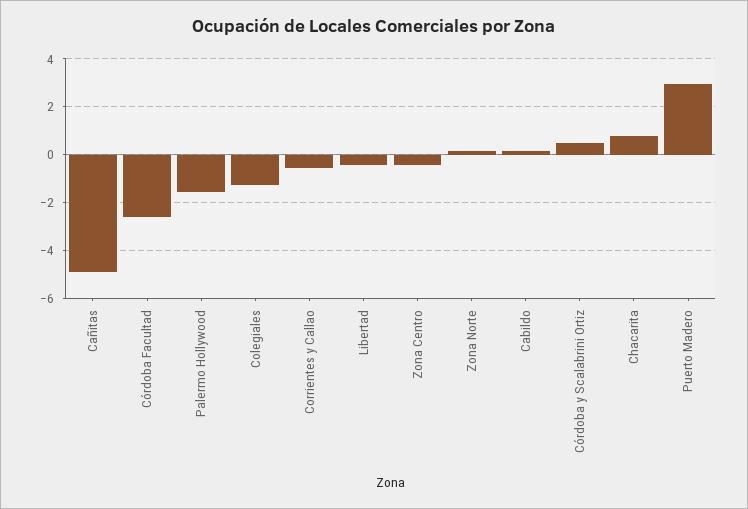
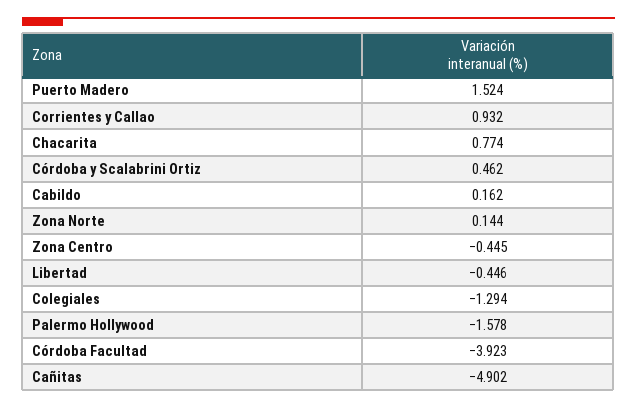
Córdoba Facultad: -2.5 -> -3.923
Corrientes y Callao: -0.5 -> 0.932
Puerto Madero: 3 -> 1.524

